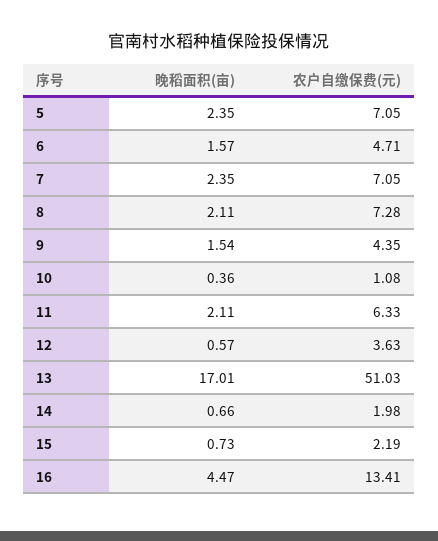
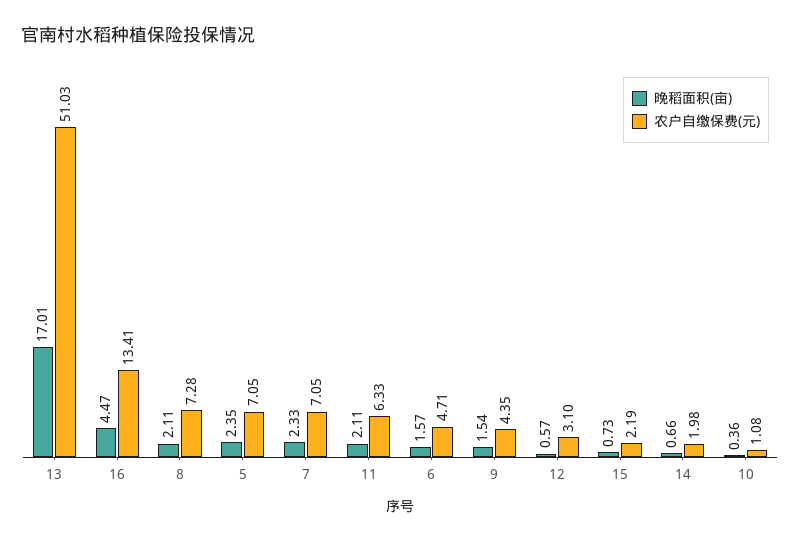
晚稻面积(亩), 7: 2.35 -> 2.33
农户自缴保费(元), 12: 3.63 -> 3.1

